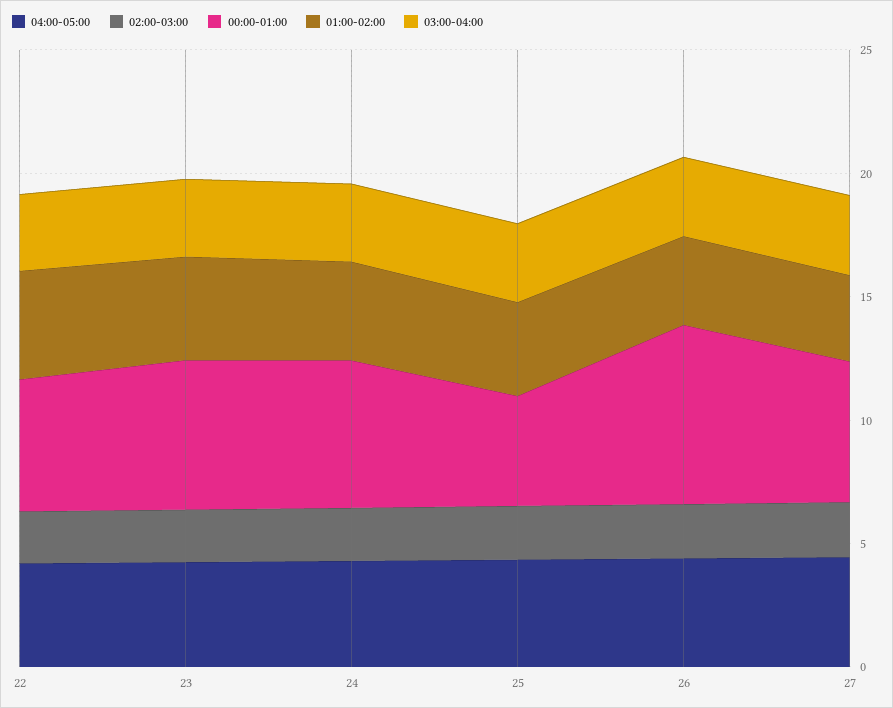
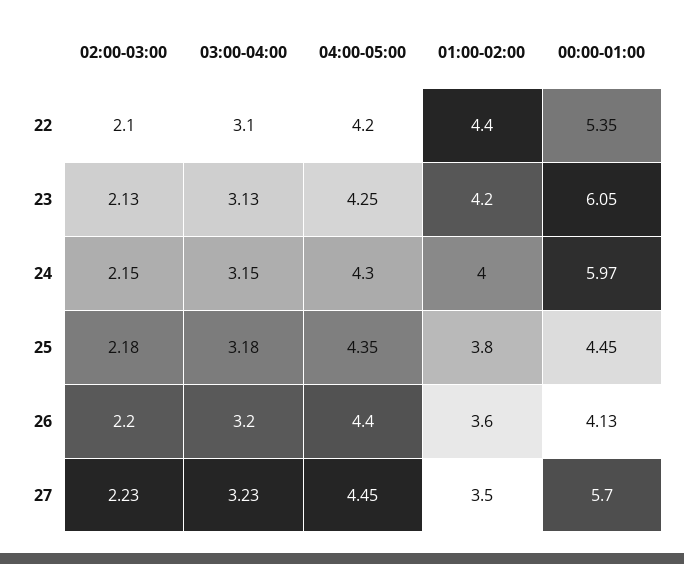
00:00-01:00, 26: 7 -> 4.13

